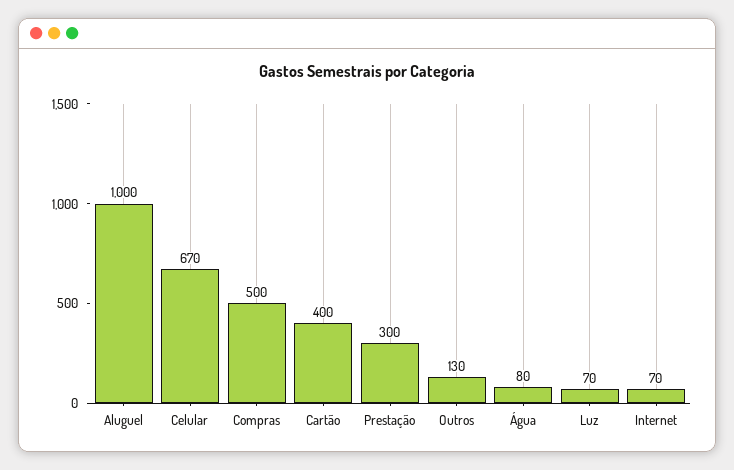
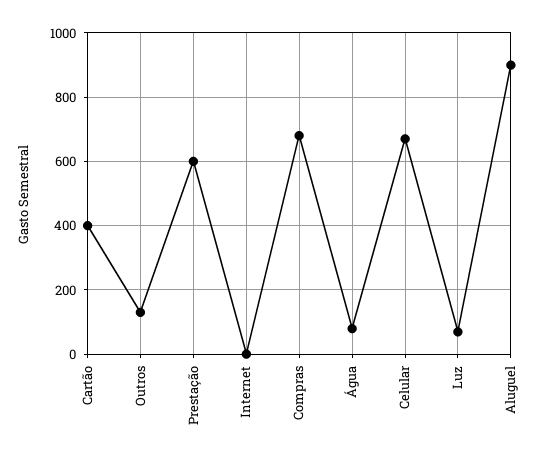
Aluguel: 1000 -> 900
Compras: 500 -> 680
Prestação: 300 -> 600
Internet: 70 -> 0

